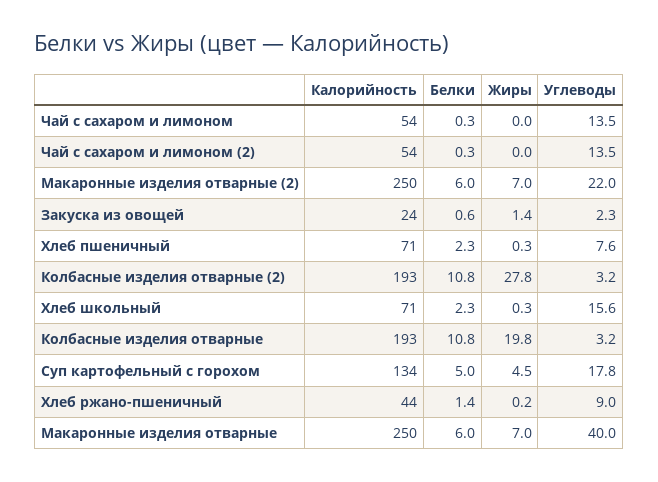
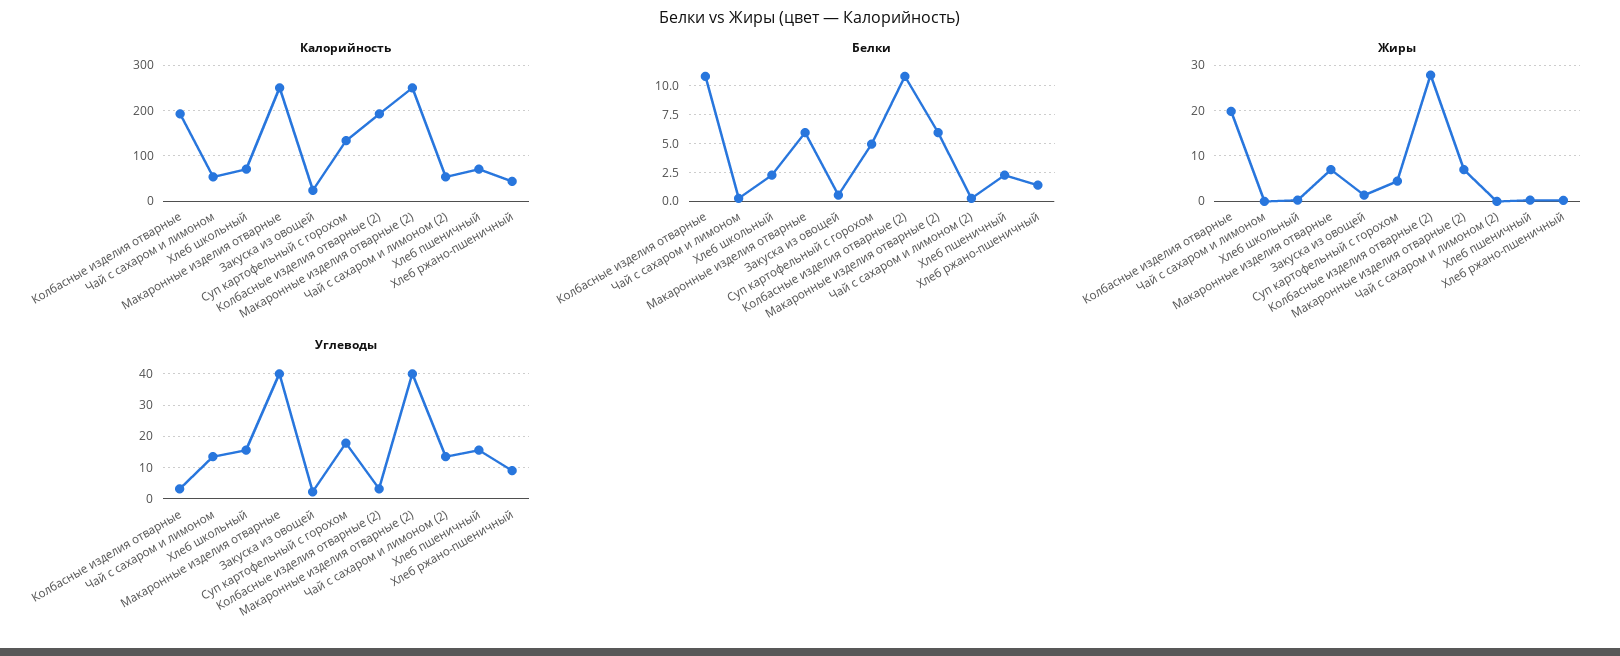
Углеводы, Макаронные изделия отварные (2): 22 -> 40
Углеводы, Хлеб пшеничный: 7.6 -> 16

